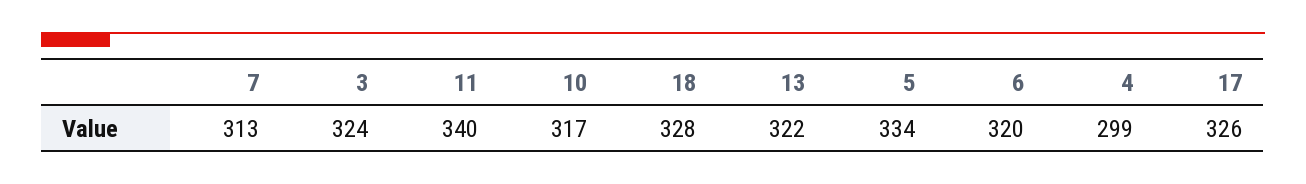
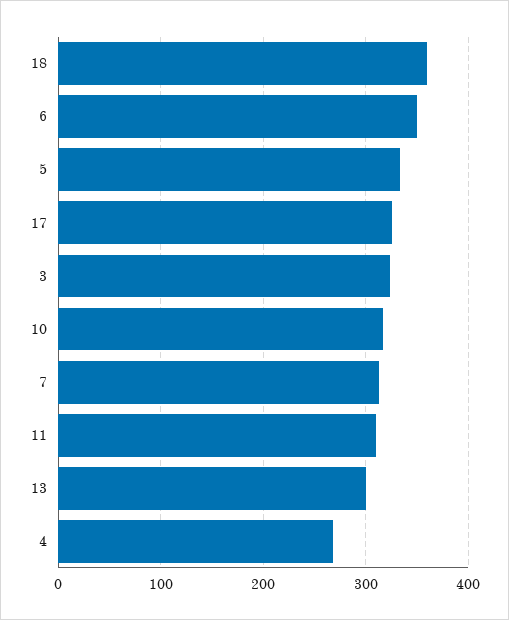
11: 340 -> 310
18: 328 -> 360
13: 322 -> 300
6: 320 -> 350
4: 299 -> 270

